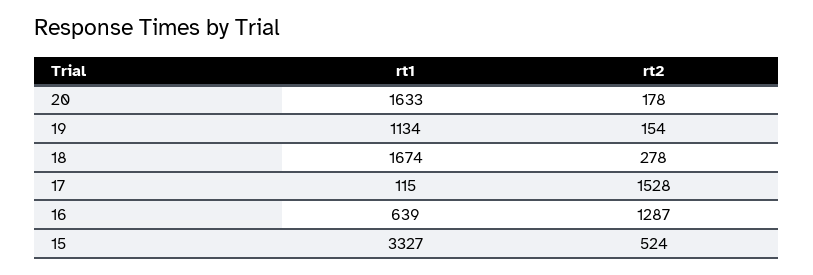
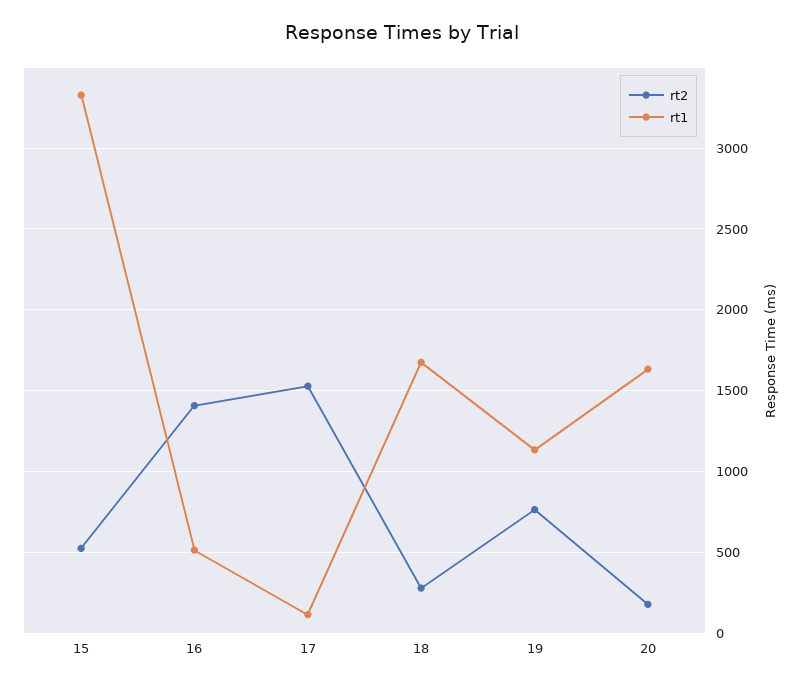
rt2, 19: 154 -> 750
rt1, 16: 639 -> 500
rt2, 16: 1287 -> 1400

